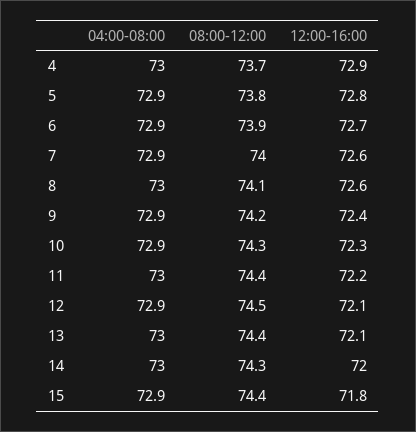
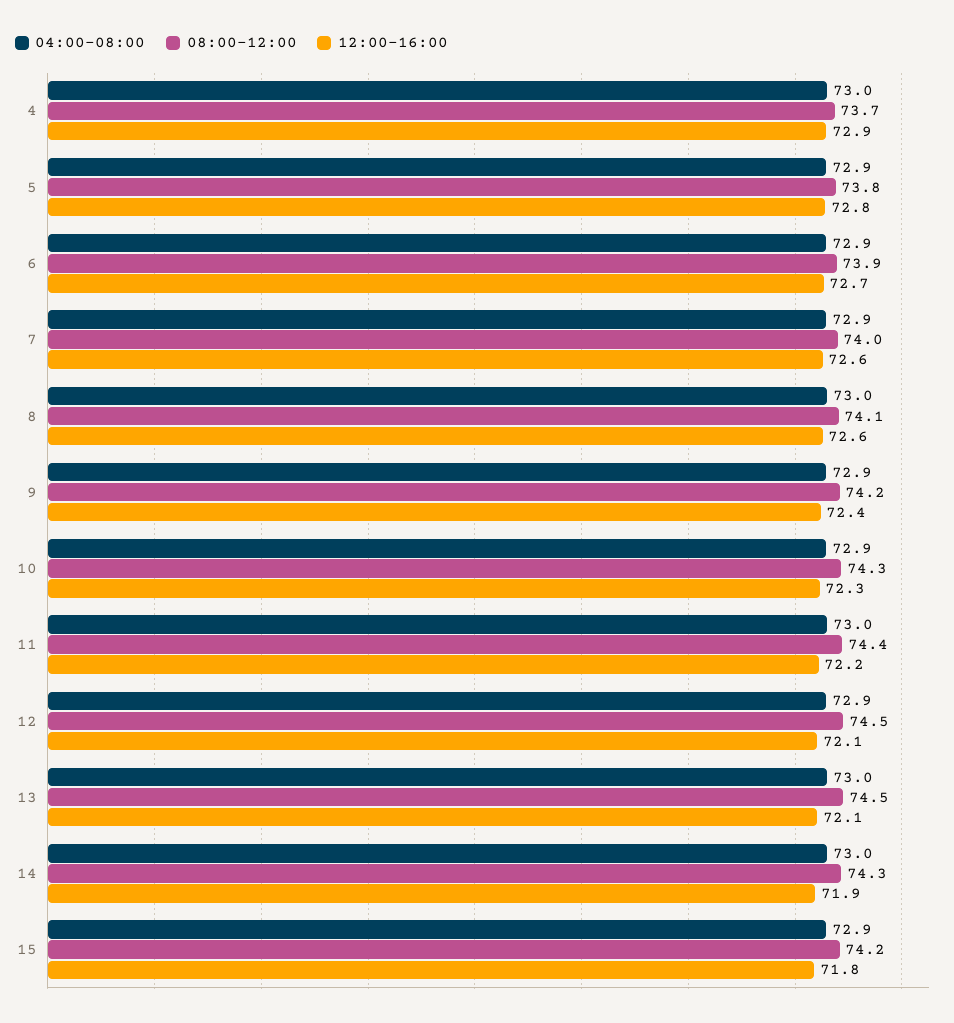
08:00-12:00, 13: 74.4 -> 74.5
12:00-16:00, 14: 72 -> 71.9
08:00-12:00, 15: 74.4 -> 74.2

